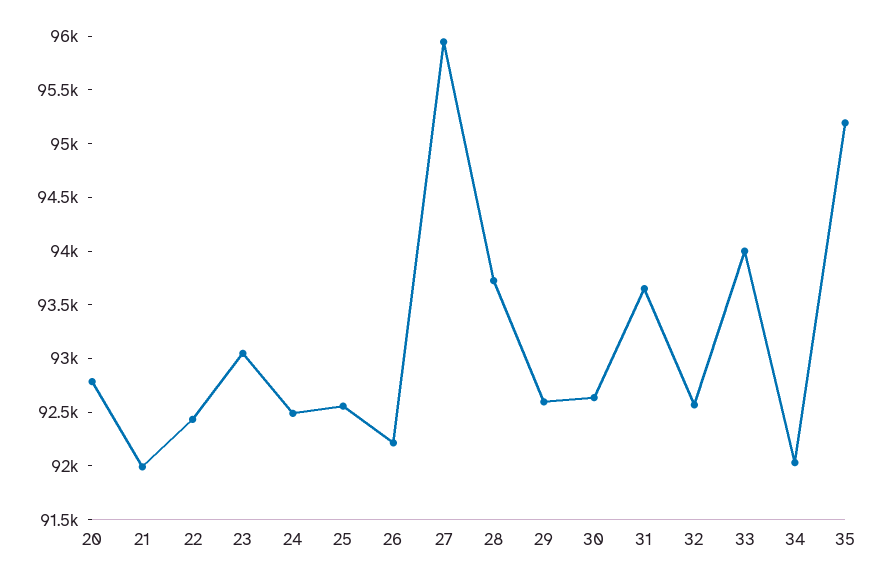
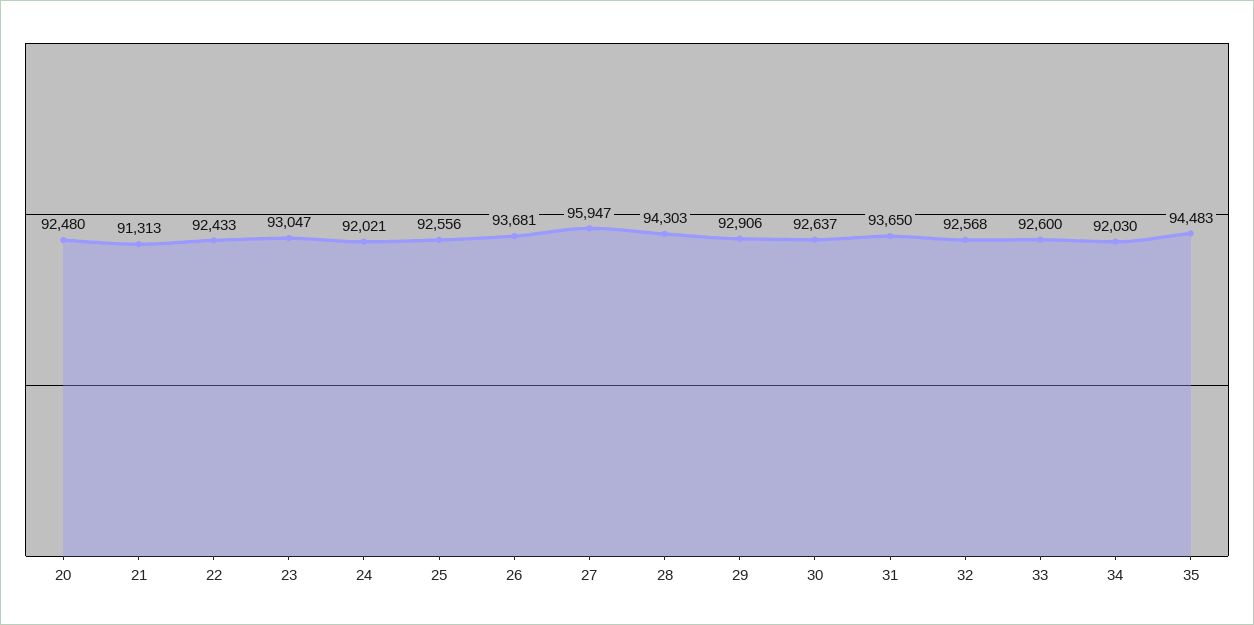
20: 92800 -> 92480
21: 92000 -> 91313
24: 92500 -> 92021
26: 92200 -> 93681
28: 93700 -> 94303
29: 92600 -> 92906
33: 94000 -> 92600
35: 95200 -> 94483

